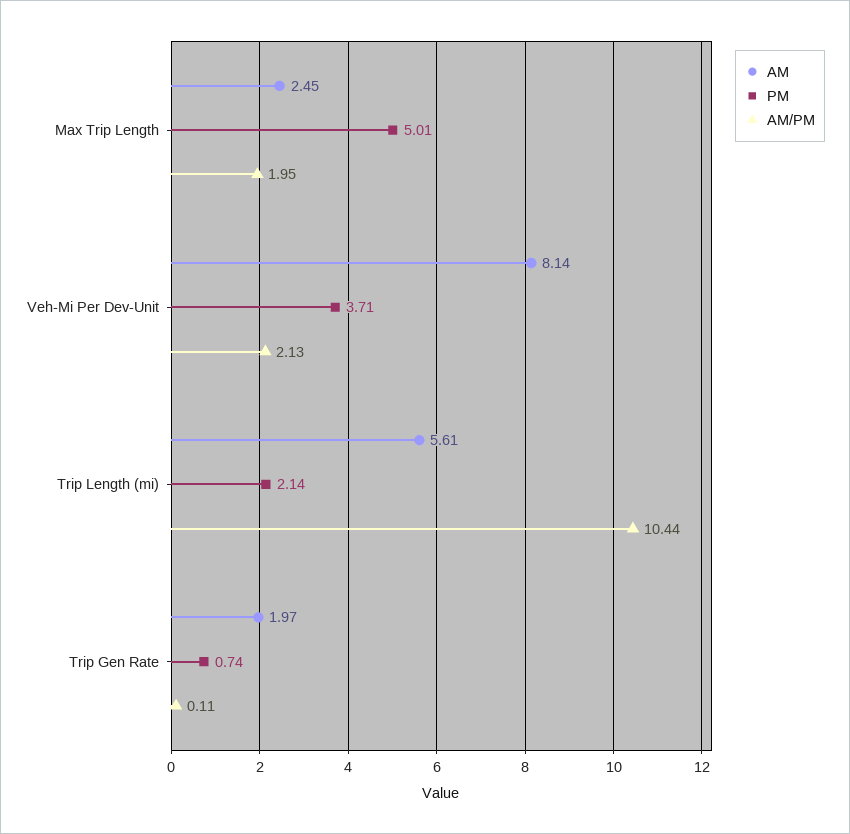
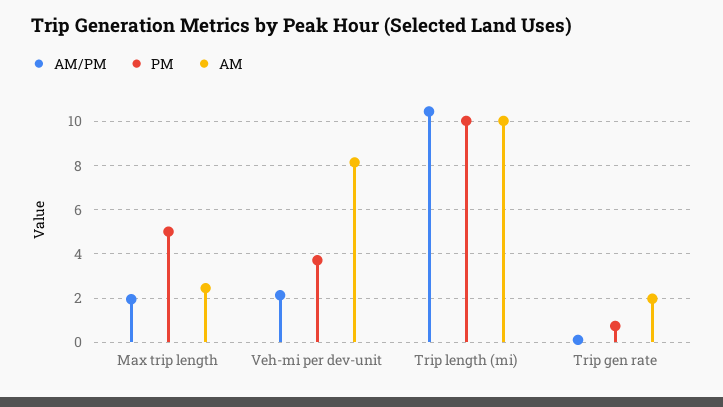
AM, Trip Length (mi): 5.61 -> 10
PM, Trip Length (mi): 2.14 -> 10

